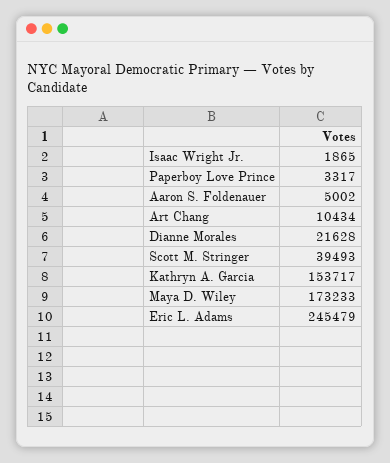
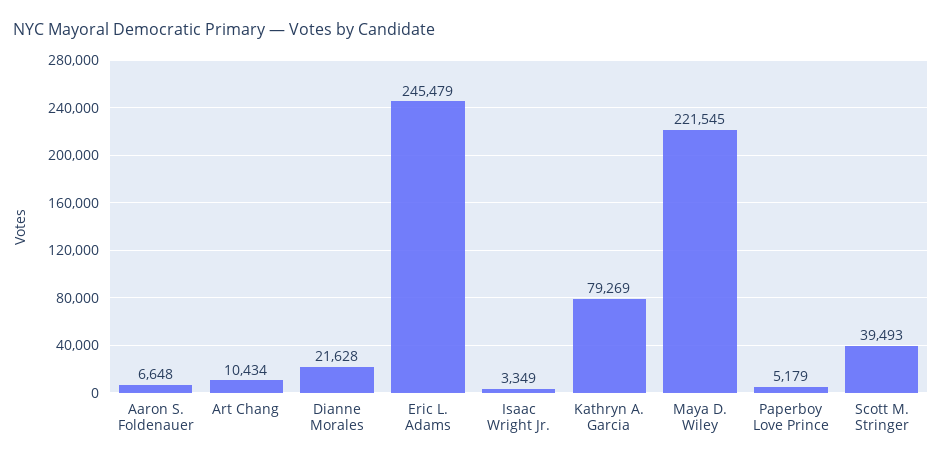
Isaac Wright Jr.: 1865 -> 3349
Paperboy Love Prince: 3317 -> 5179
Aaron S. Foldenauer: 5002 -> 6648
Kathryn A. Garcia: 153717 -> 79269
Maya D. Wiley: 173233 -> 221545

